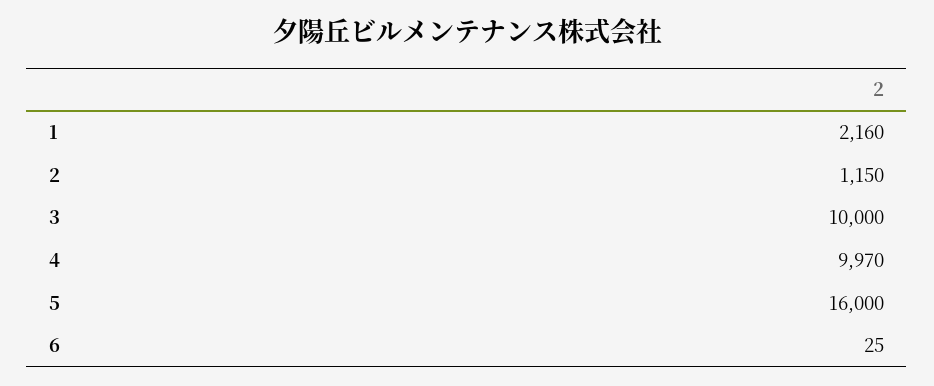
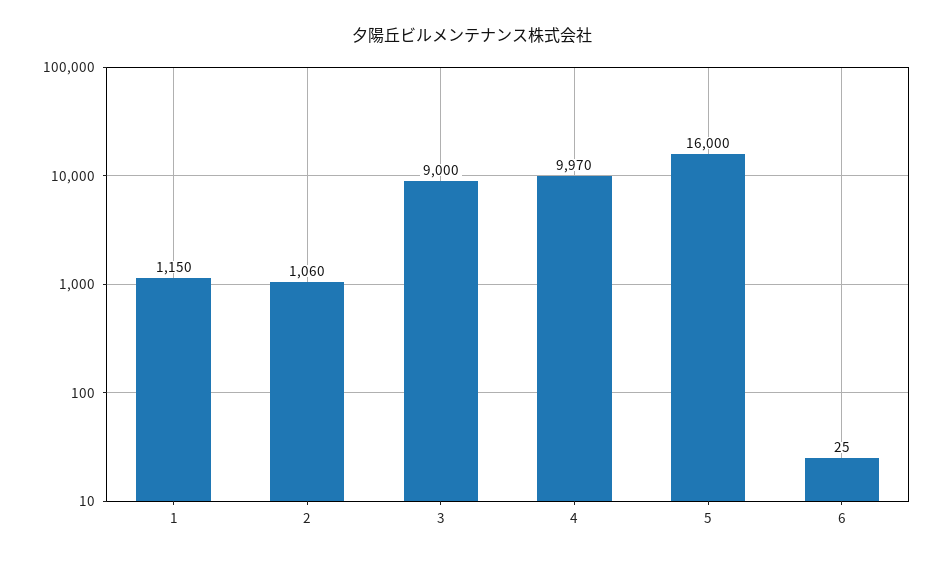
1: 2160 -> 1150
2: 1150 -> 1060
3: 10000 -> 9000

